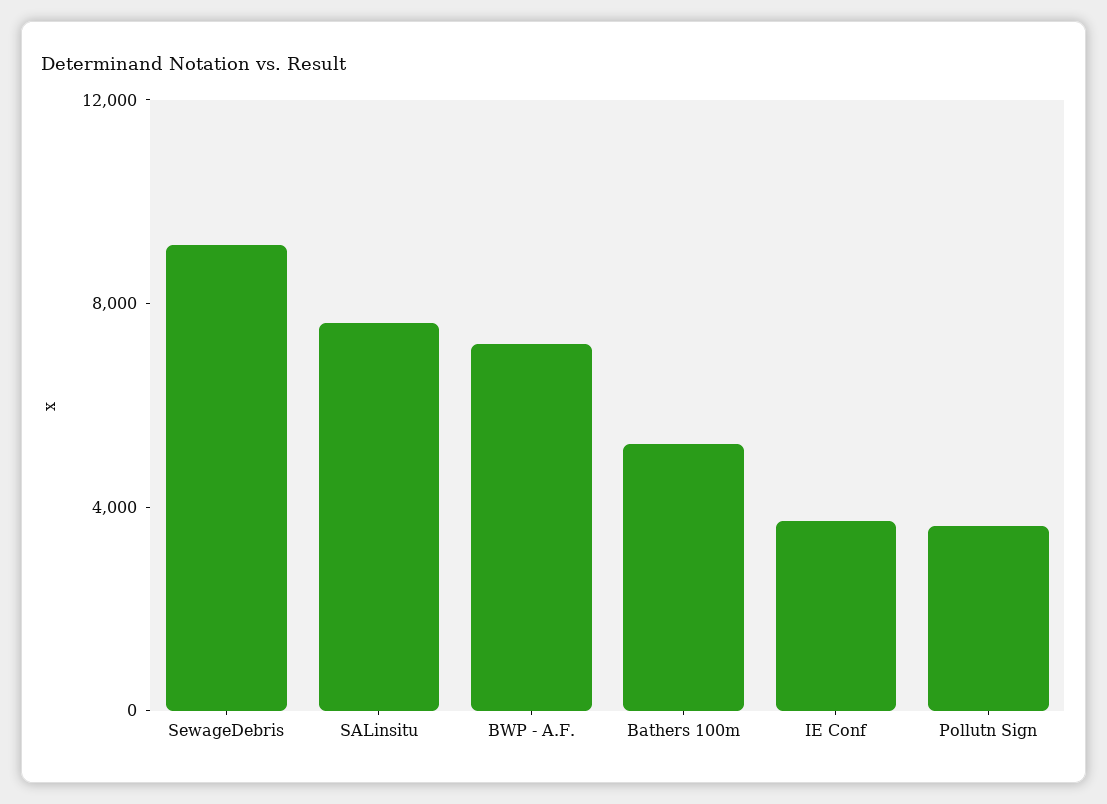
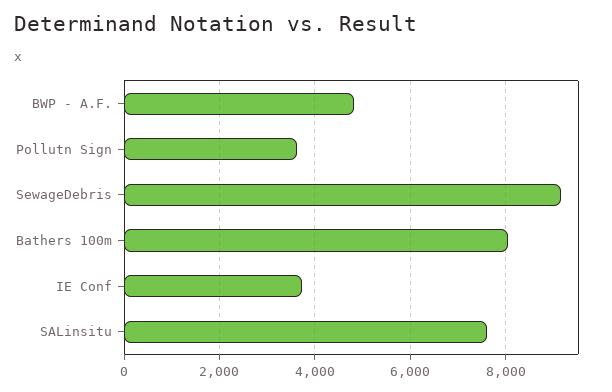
BWP - A.F.: 7000 -> 4800
Bathers 100m: 5000 -> 8000

